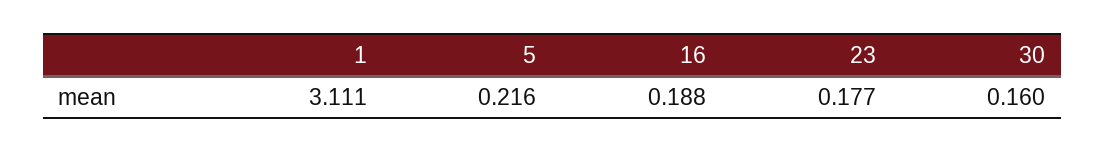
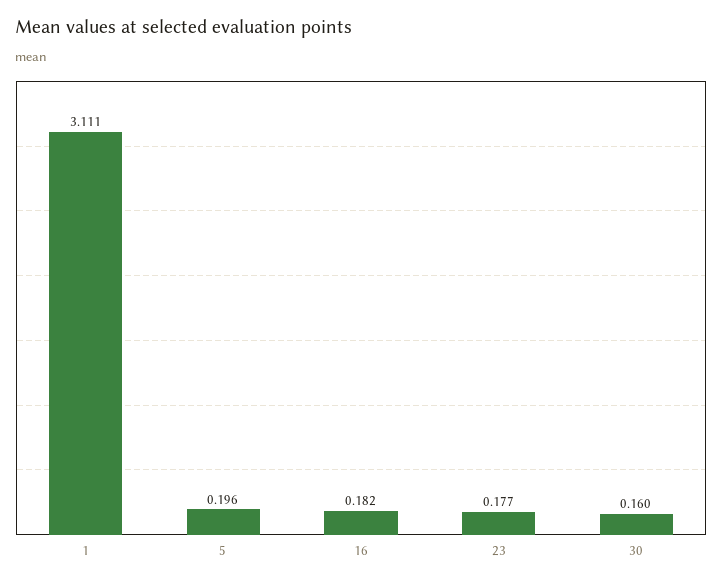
5: 0.216 -> 0.196
16: 0.188 -> 0.182

